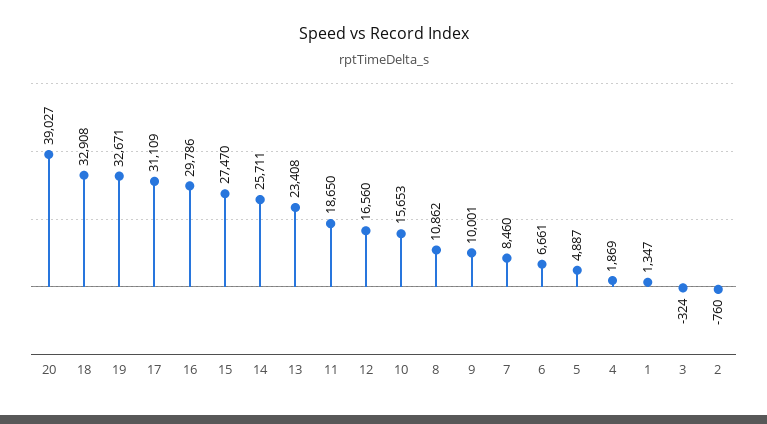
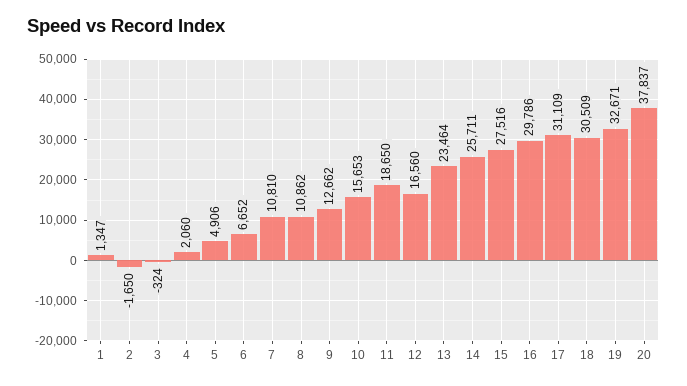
20: 39027 -> 37837
18: 32908 -> 30509
15: 27470 -> 27516
13: 23408 -> 23464
9: 10001 -> 12662
7: 8460 -> 10810
6: 6661 -> 6652
5: 4887 -> 4906
4: 1869 -> 2060
2: -760 -> -1650

